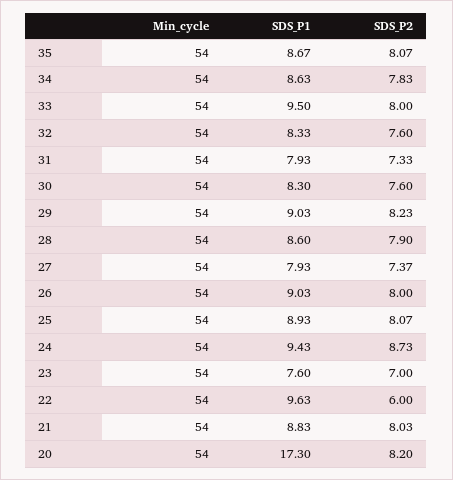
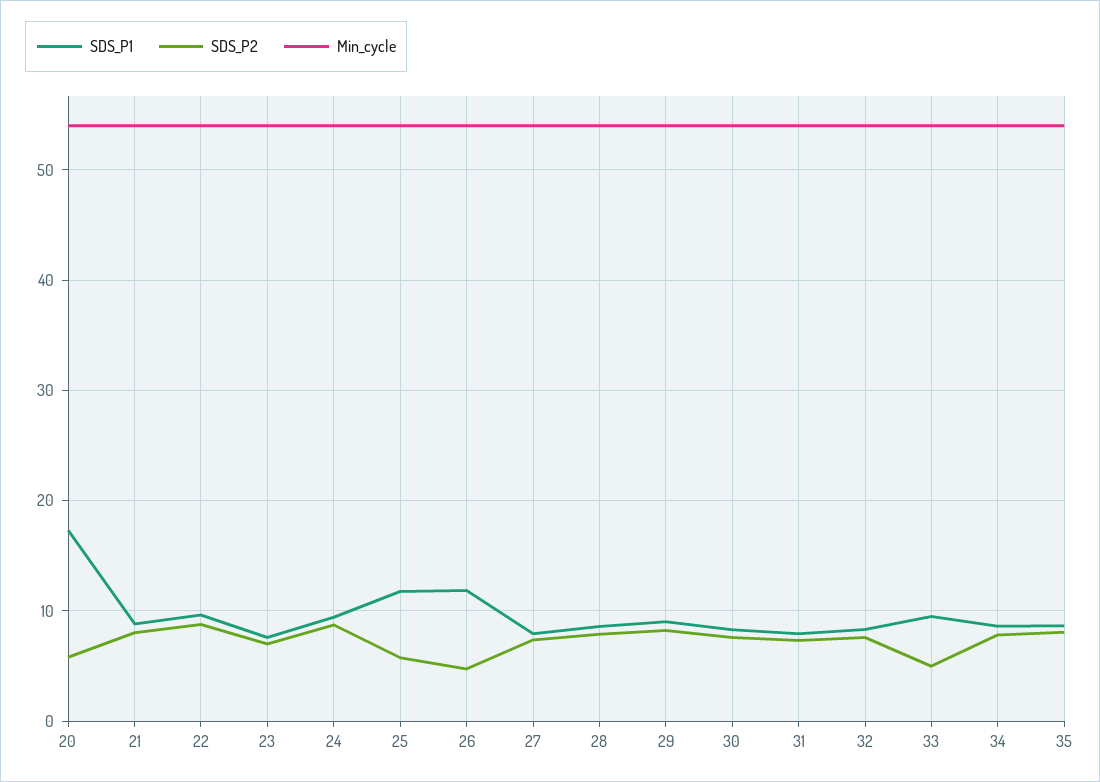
SDS_P2, 33: 8 -> 5
SDS_P1, 26: 9.03 -> 12
SDS_P2, 26: 8 -> 5
SDS_P1, 25: 8.93 -> 12
SDS_P2, 25: 8.07 -> 6
SDS_P2, 22: 6 -> 9
SDS_P2, 20: 8.2 -> 6

